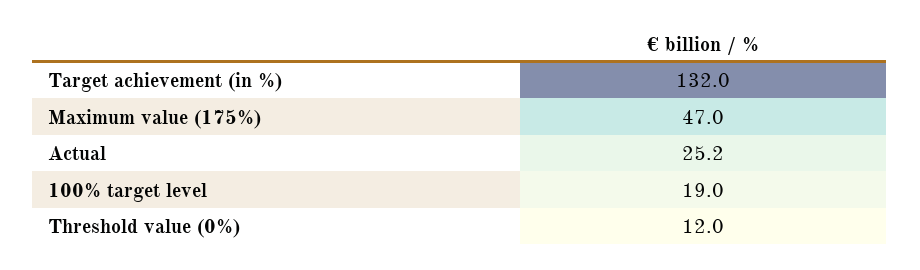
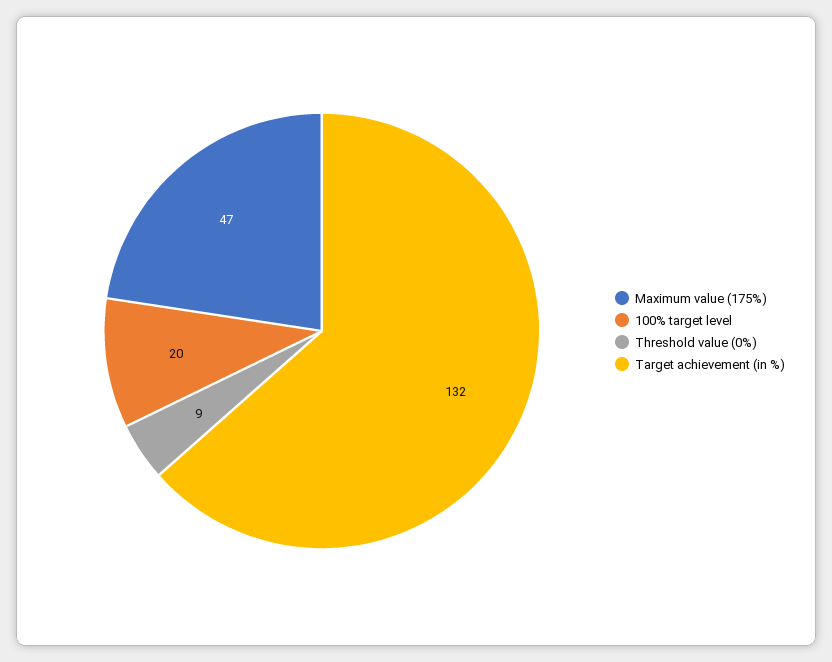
Actual: 25.2 -> none
100% target level: 19 -> 20
Threshold value (0%): 12 -> 9

